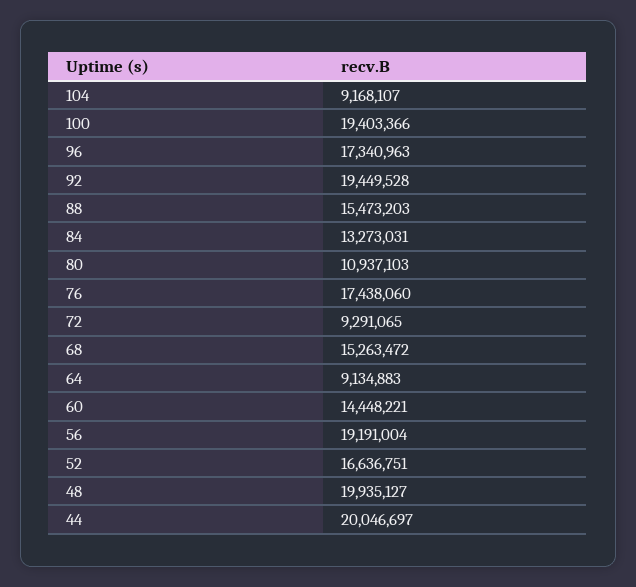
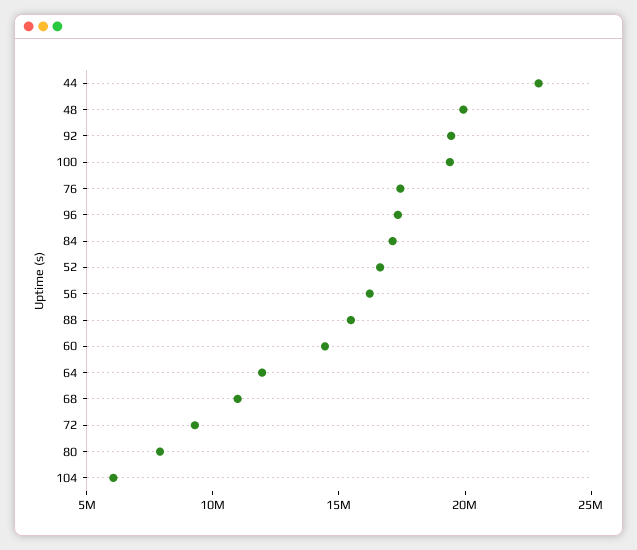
104: 9168107 -> 6000000
84: 13273031 -> 17000000
80: 10937103 -> 8000000
68: 15263472 -> 11000000
64: 9134883 -> 12000000
56: 19191004 -> 16000000
44: 20046697 -> 23000000

